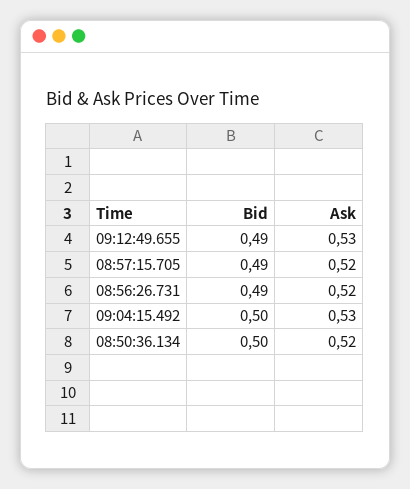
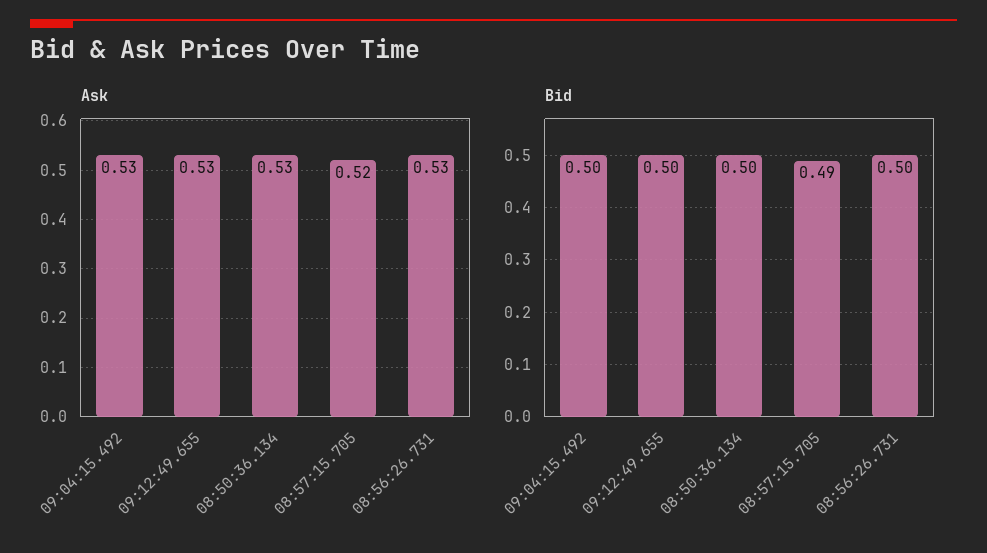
Bid, 09:12:49.655: 0.49 -> 0.5
Bid, 08:56:26.731: 0.49 -> 0.5
Ask, 08:56:26.731: 0.52 -> 0.53
Ask, 08:50:36.134: 0.52 -> 0.53

